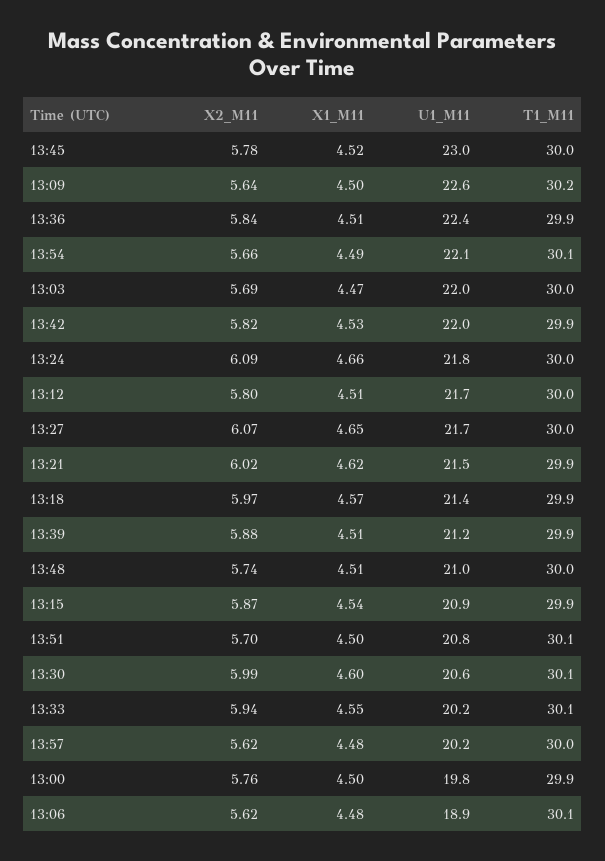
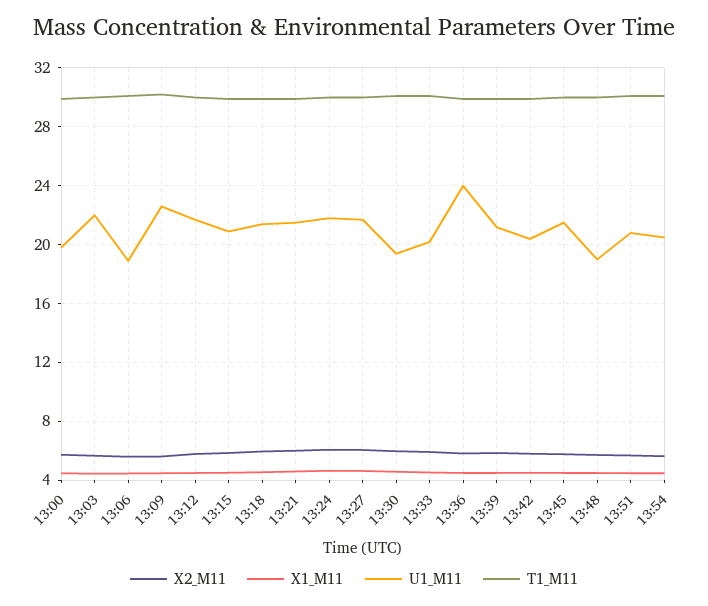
U1_M11, 13:45: 23 -> 21.5
U1_M11, 13:36: 22.4 -> 24
U1_M11, 13:54: 22.1 -> 20.5
U1_M11, 13:42: 22 -> 20.5
U1_M11, 13:48: 21 -> 19
U1_M11, 13:30: 20.6 -> 19.5
X2_M11, 13:57: 5.62 -> none
X1_M11, 13:57: 4.48 -> none
U1_M11, 13:57: 20.2 -> none
T1_M11, 13:57: 30 -> none

